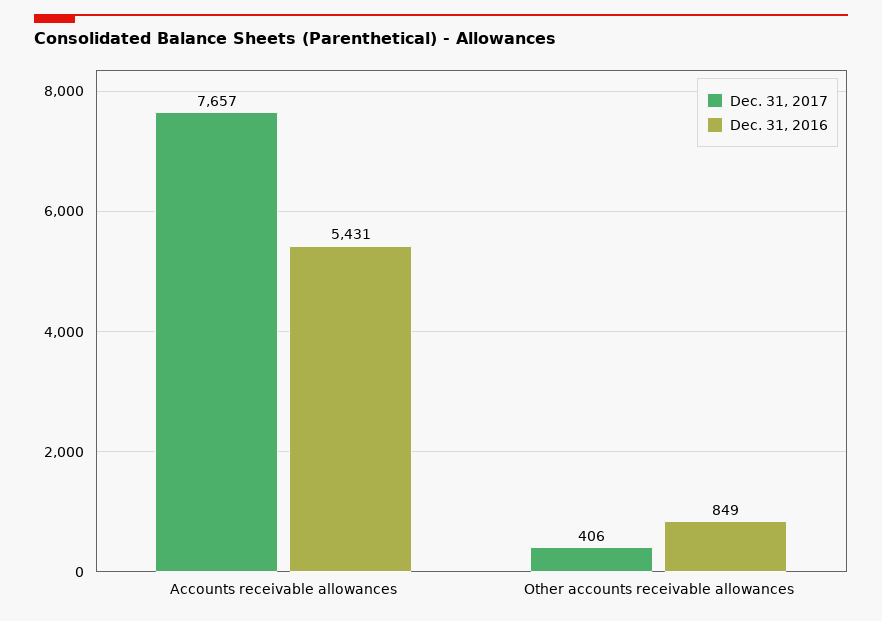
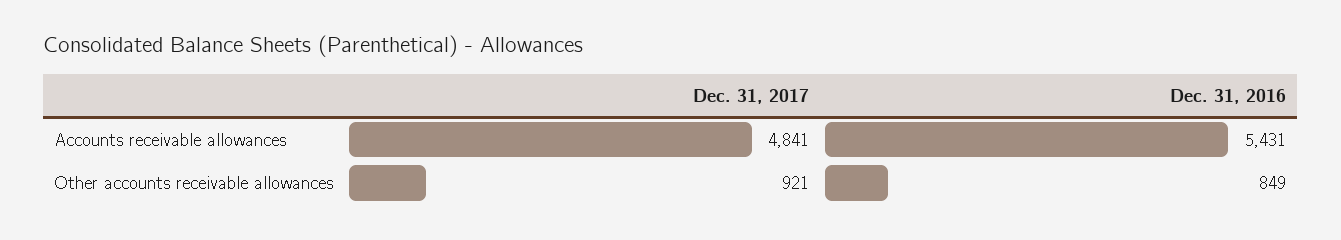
Dec. 31, 2017, Accounts receivable allowances: 7657 -> 4841
Dec. 31, 2017, Other accounts receivable allowances: 406 -> 921

